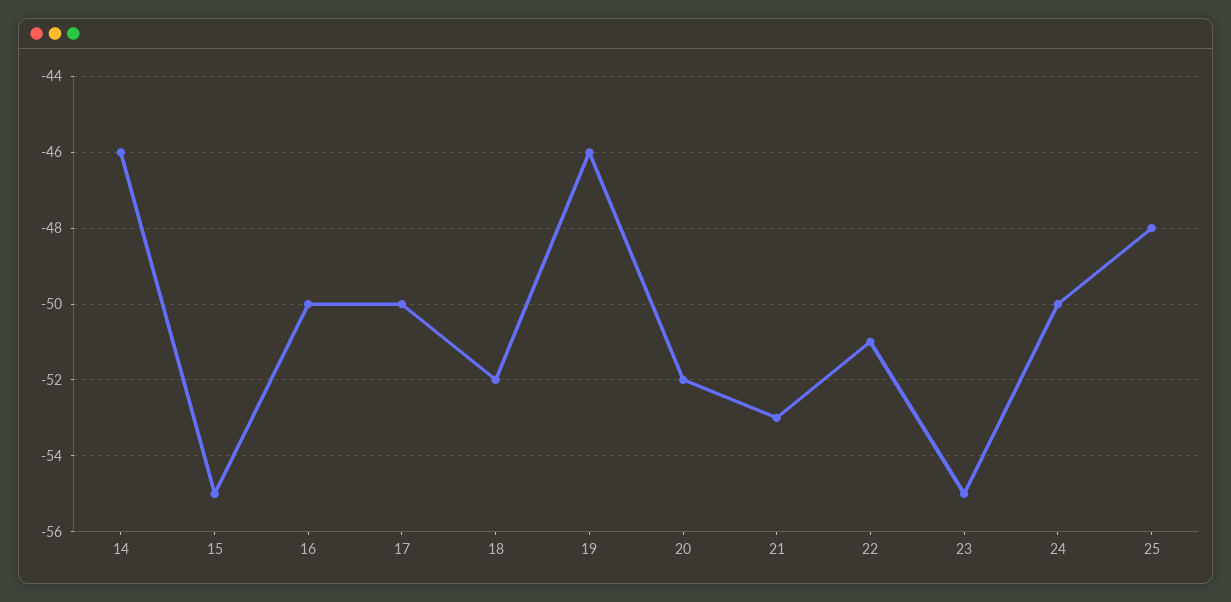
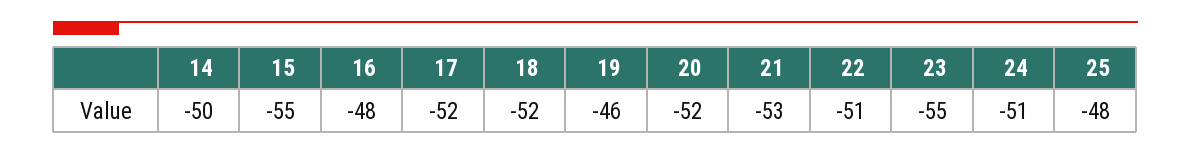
14: -46 -> -50
16: -50 -> -48
17: -50 -> -52
24: -50 -> -51

